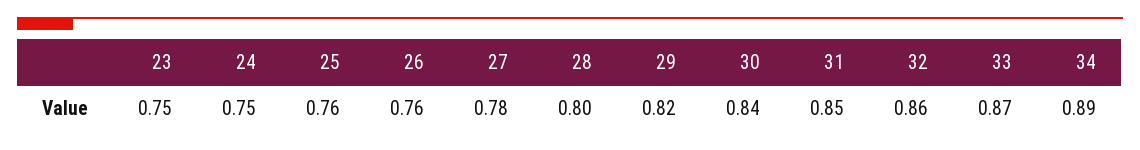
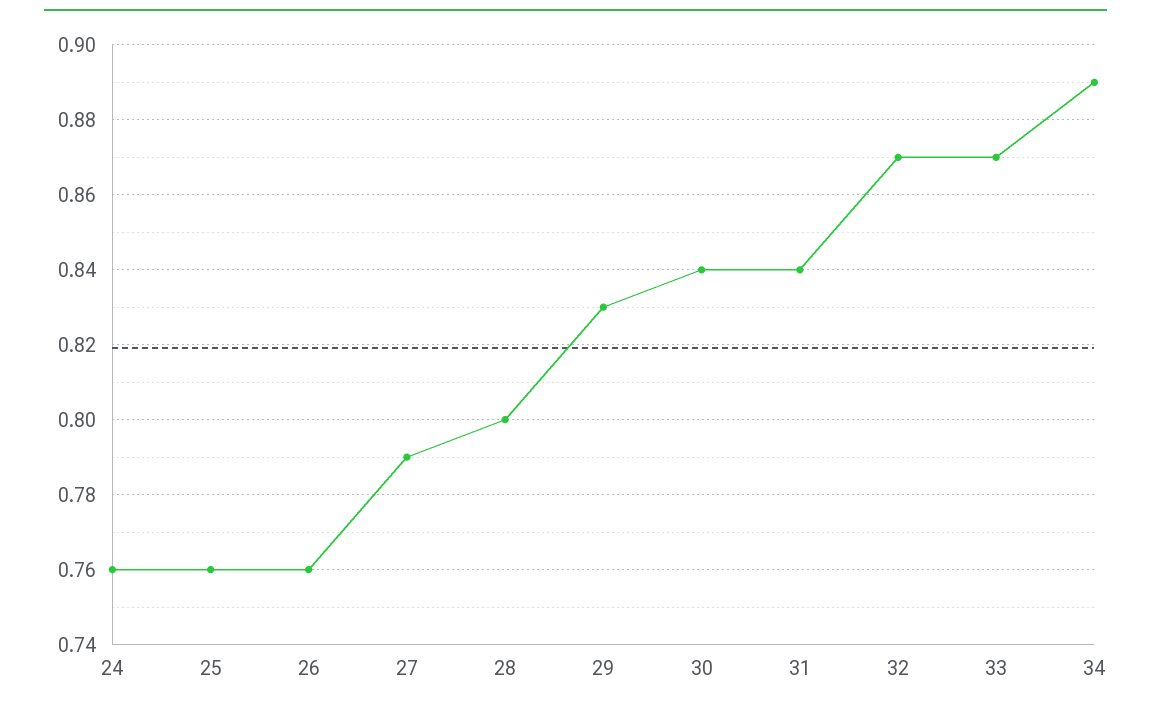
23: 0.75 -> none
24: 0.75 -> 0.76
27: 0.78 -> 0.79
29: 0.82 -> 0.83
31: 0.85 -> 0.84
32: 0.86 -> 0.87

